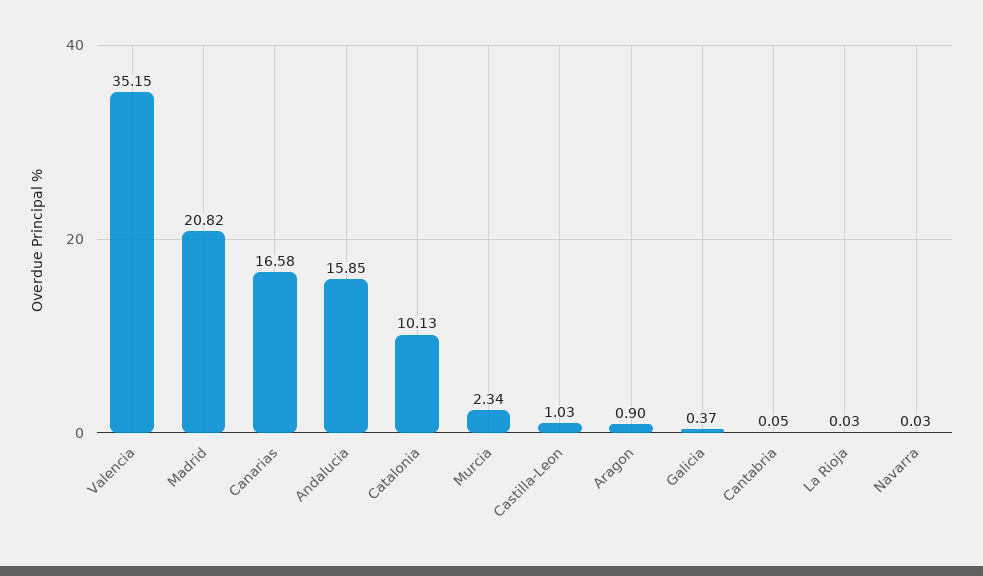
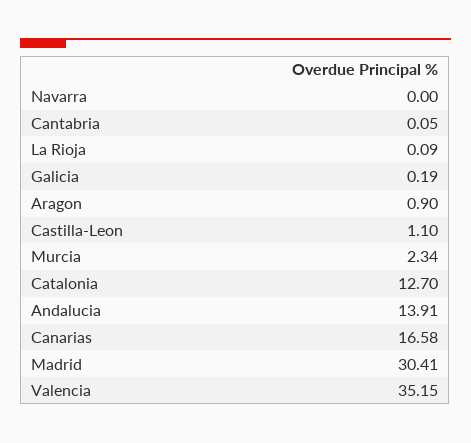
Madrid: 20.82 -> 30.41
Andalucia: 15.85 -> 13.91
Catalonia: 10.13 -> 12.7
Castilla-Leon: 1.03 -> 1.1
Galicia: 0.37 -> 0.19
La Rioja: 0.03 -> 0.09
Navarra: 0.03 -> 0

